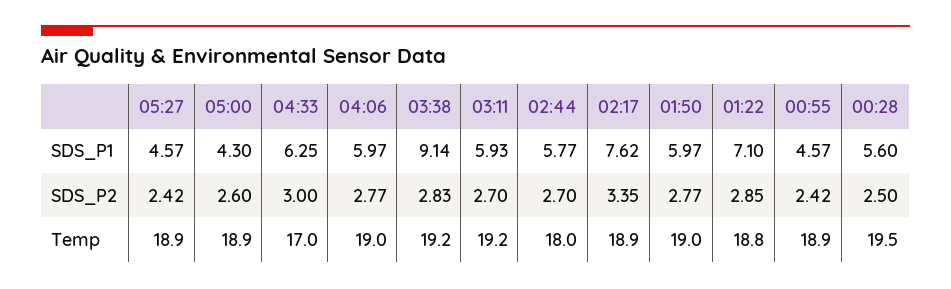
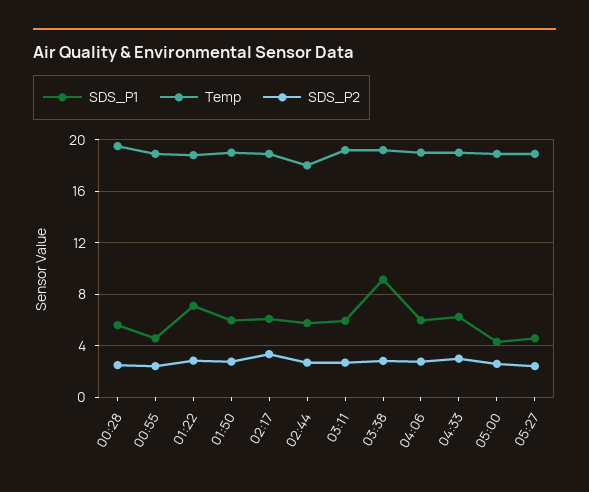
SDS_P1, 02:17: 7.62 -> 6
Temp, 04:33: 17 -> 19

